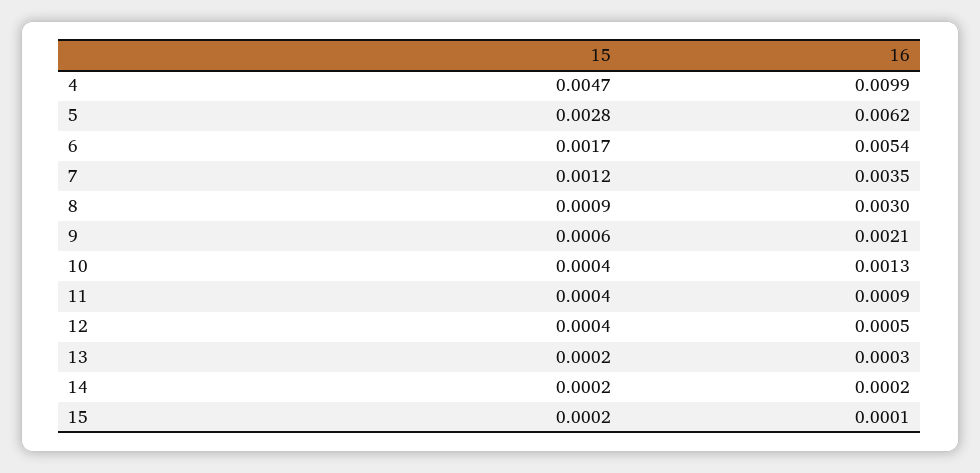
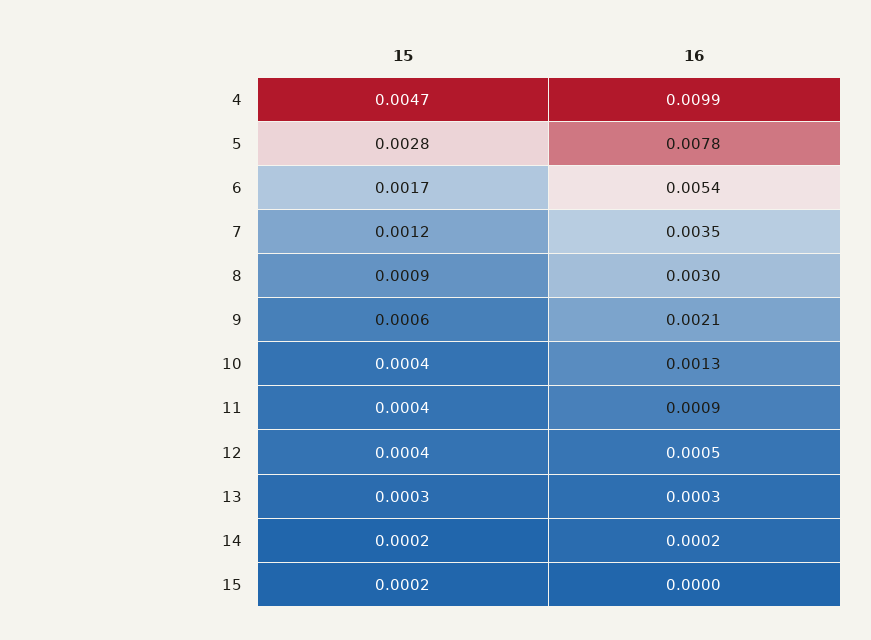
16, 5: 0.0062 -> 0.0078
15, 13: 0.0002 -> 0.0003
16, 15: 0.0001 -> 0

